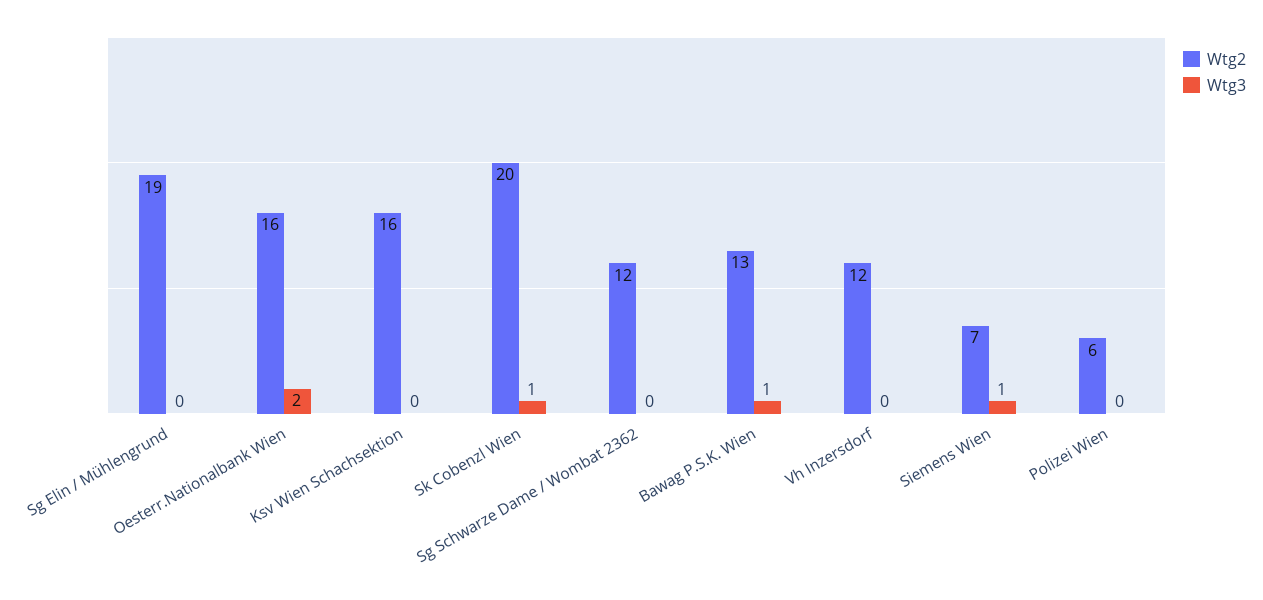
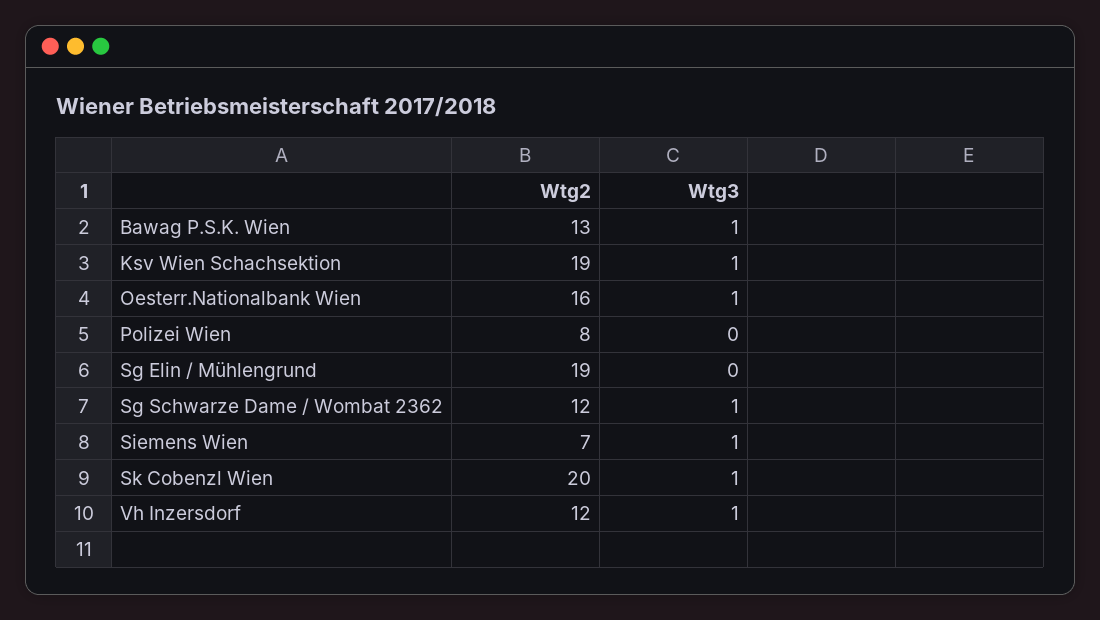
Wtg3, Oesterr.Nationalbank Wien: 2 -> 1
Wtg2, Ksv Wien Schachsektion: 16 -> 19
Wtg3, Ksv Wien Schachsektion: 0 -> 1
Wtg3, Sg Schwarze Dame / Wombat 2362: 0 -> 1
Wtg3, Vh Inzersdorf: 0 -> 1
Wtg2, Polizei Wien: 6 -> 8

